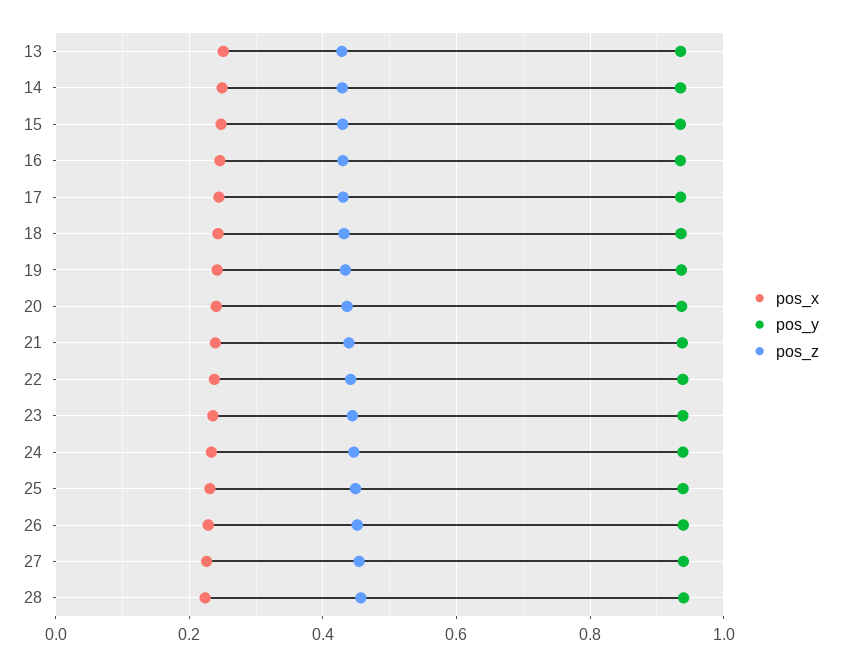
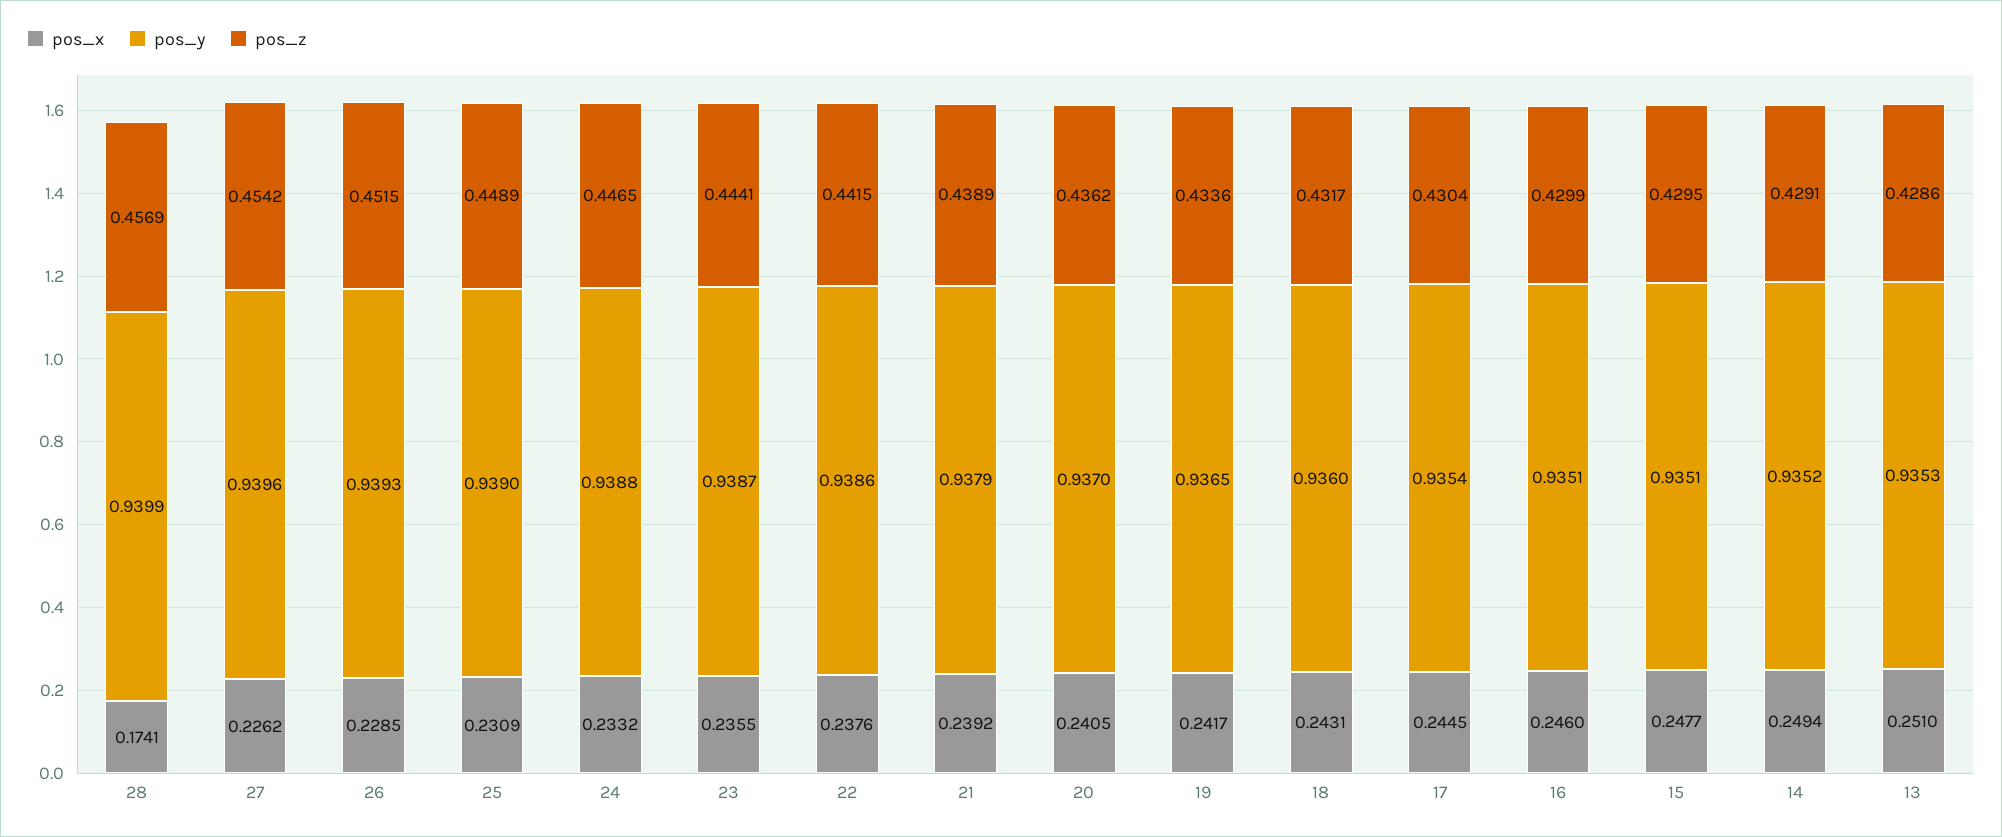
pos_x, 28: 0.22 -> 0.1741

